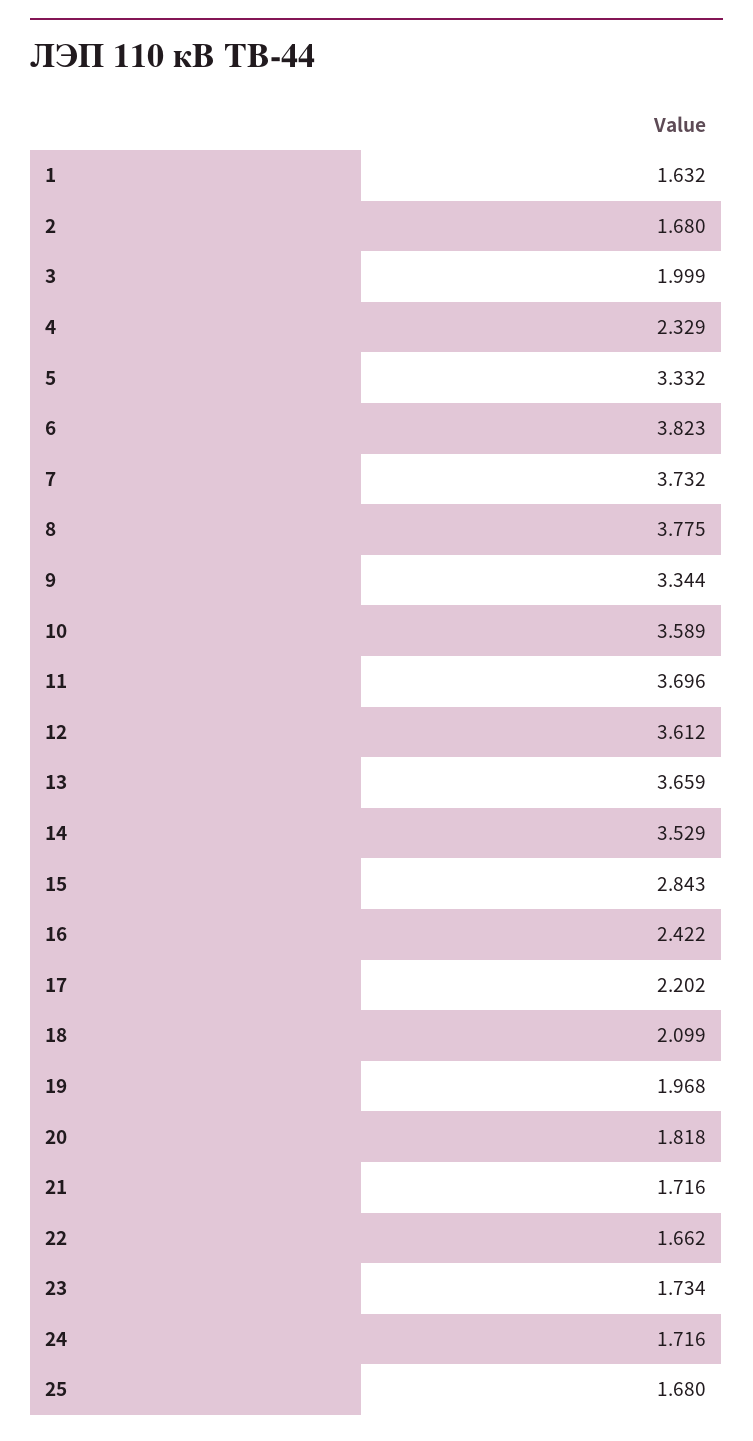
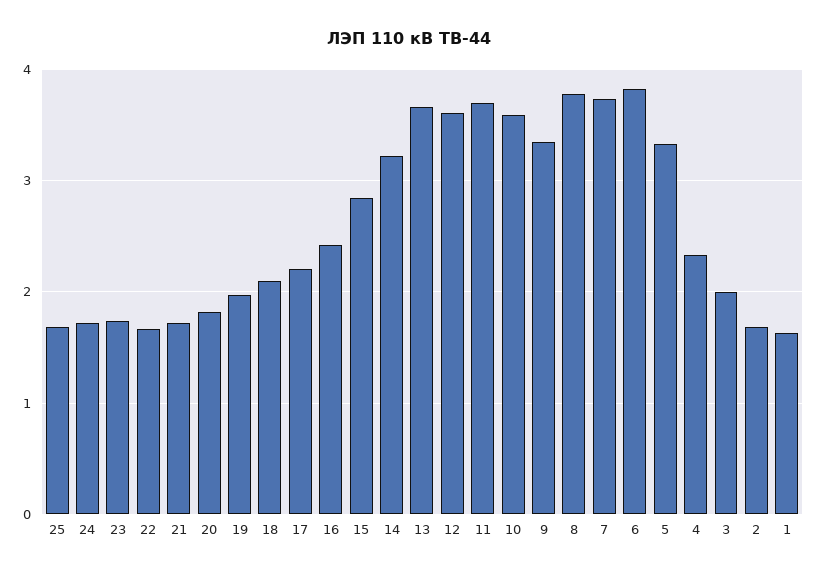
14: 3.529 -> 3.2

